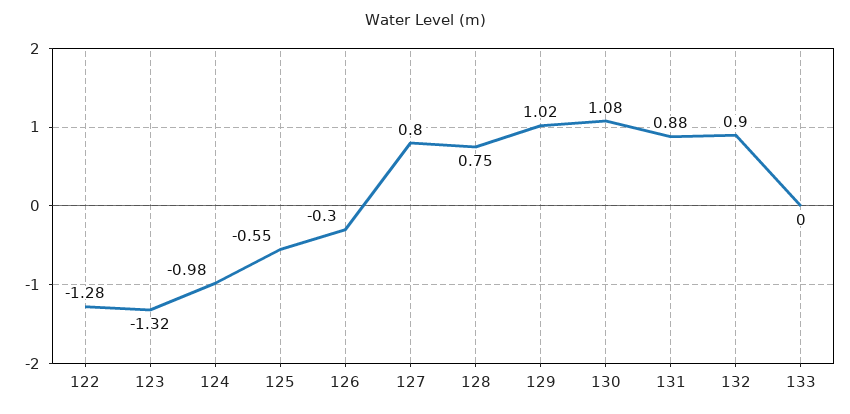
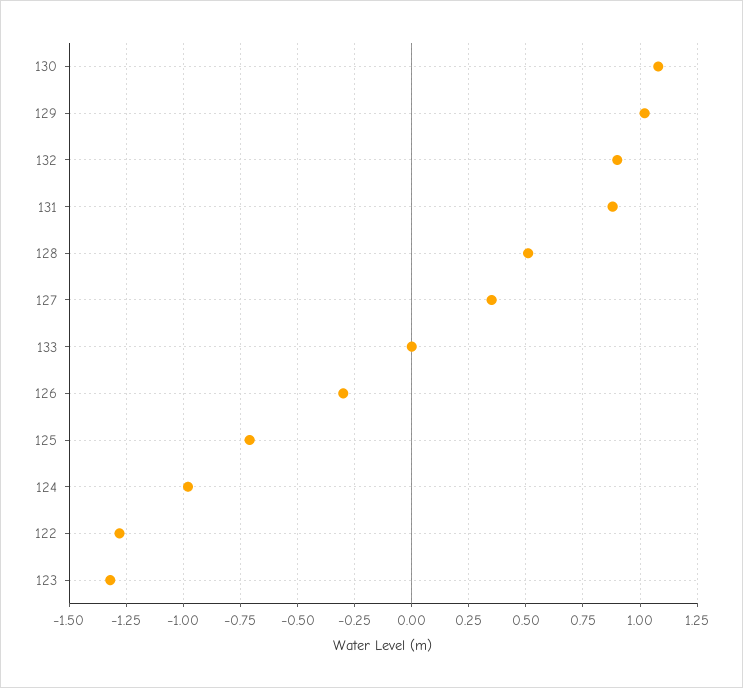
125: -0.55 -> -0.7
127: 0.8 -> 0.35
128: 0.75 -> 0.5

